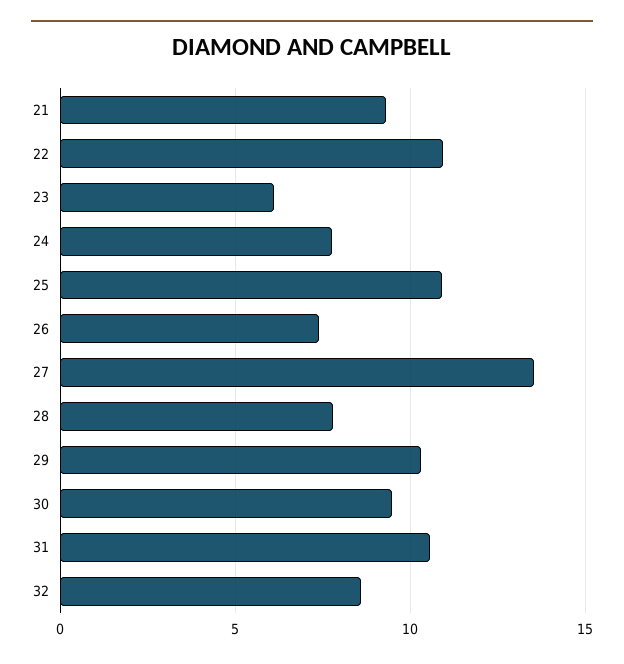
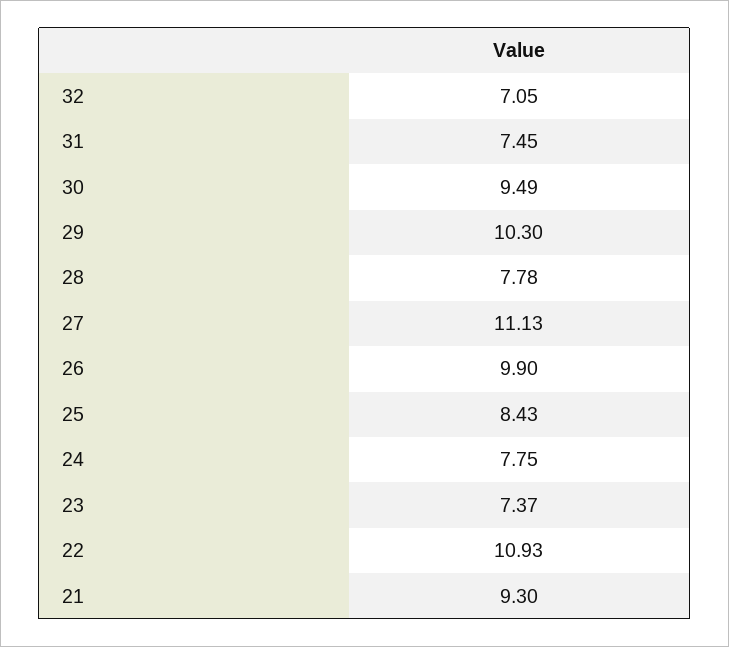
23: 6 -> 7.37
25: 11 -> 8.43
26: 7.5 -> 9.9
27: 13.5 -> 11.13
31: 10.5 -> 7.45
32: 8.5 -> 7.05

